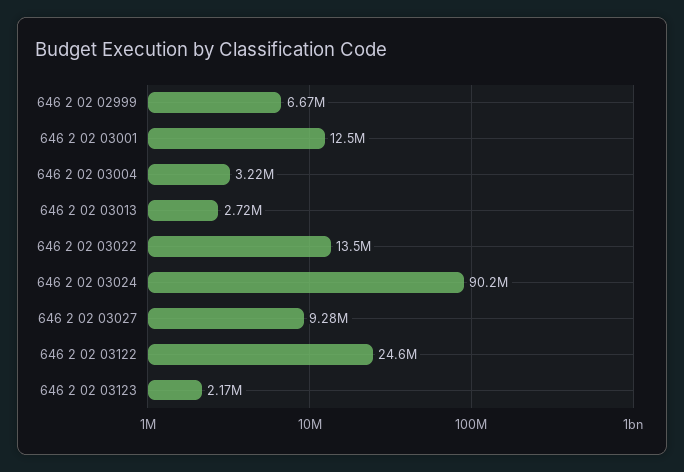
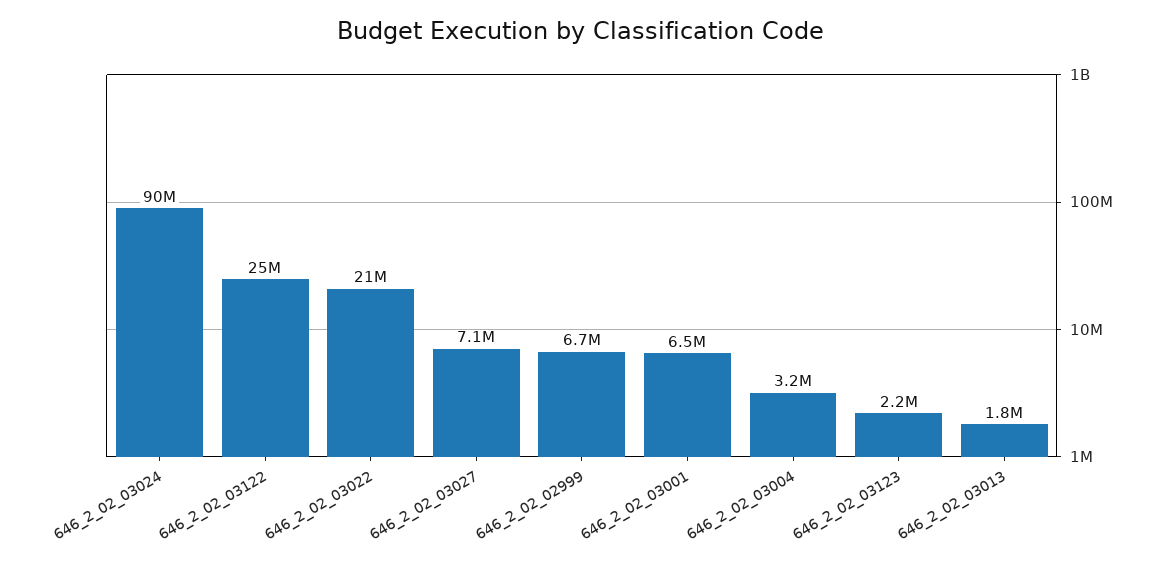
646 2 02 03001: 12500000 -> 6500000
646 2 02 03013: 2720000 -> 1800000
646 2 02 03022: 13500000 -> 21000000
646 2 02 03027: 9280000 -> 7100000

